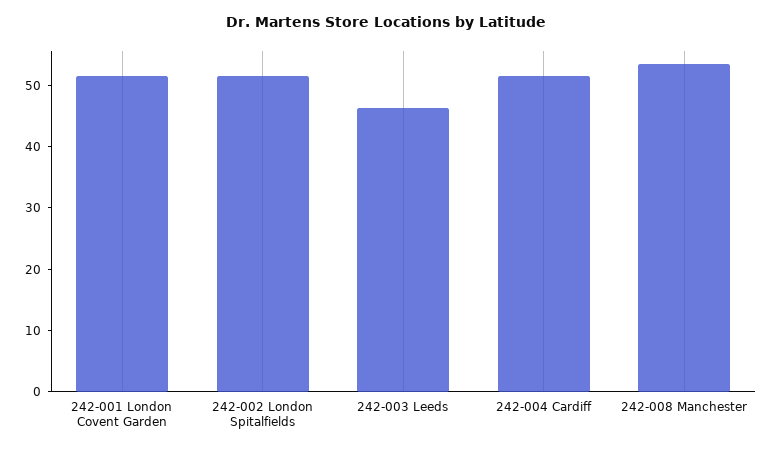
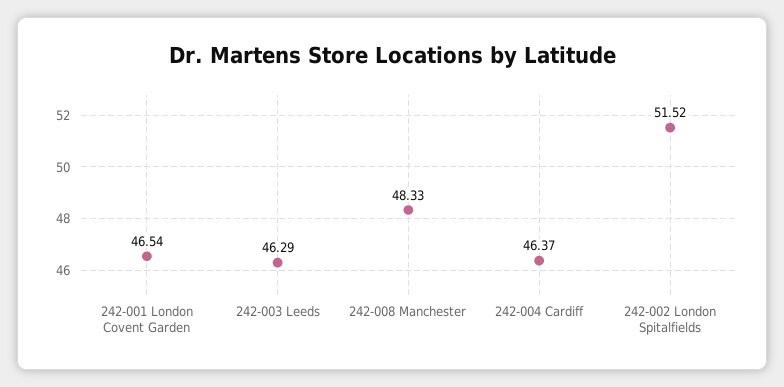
242-001 London Covent Garden: 52 -> 46.54
242-004 Cardiff: 52 -> 46.37
242-008 Manchester: 54 -> 48.33

